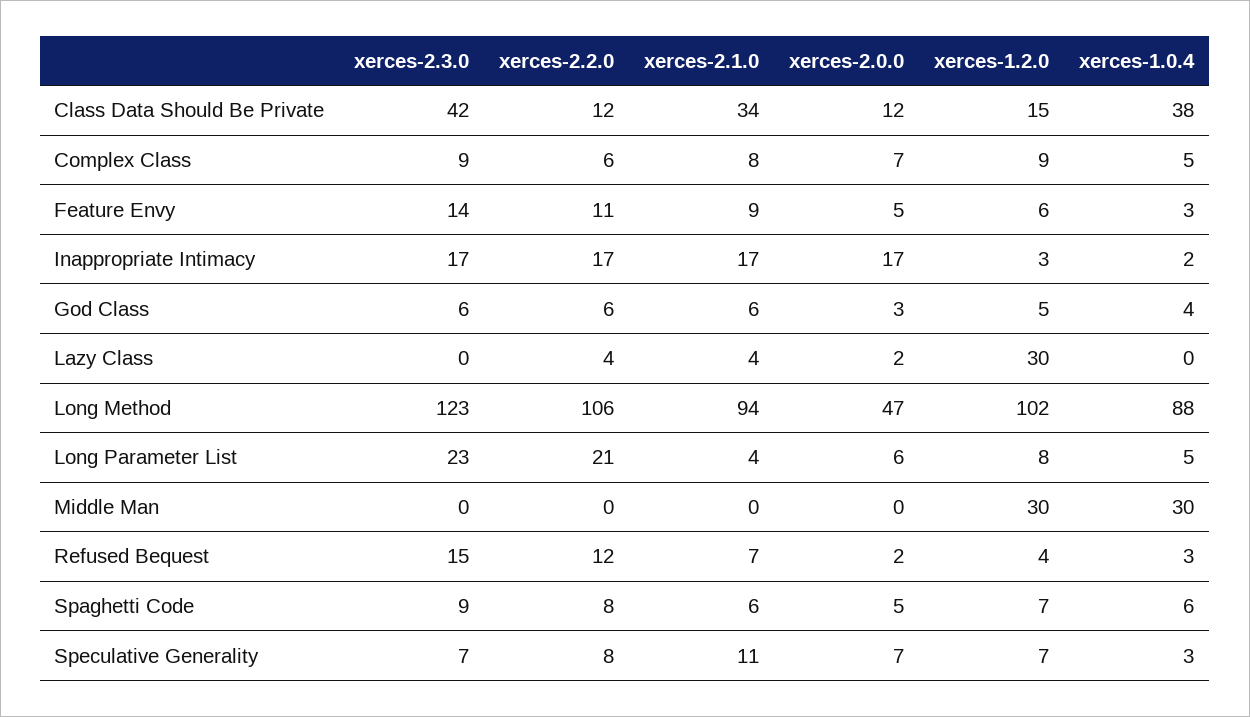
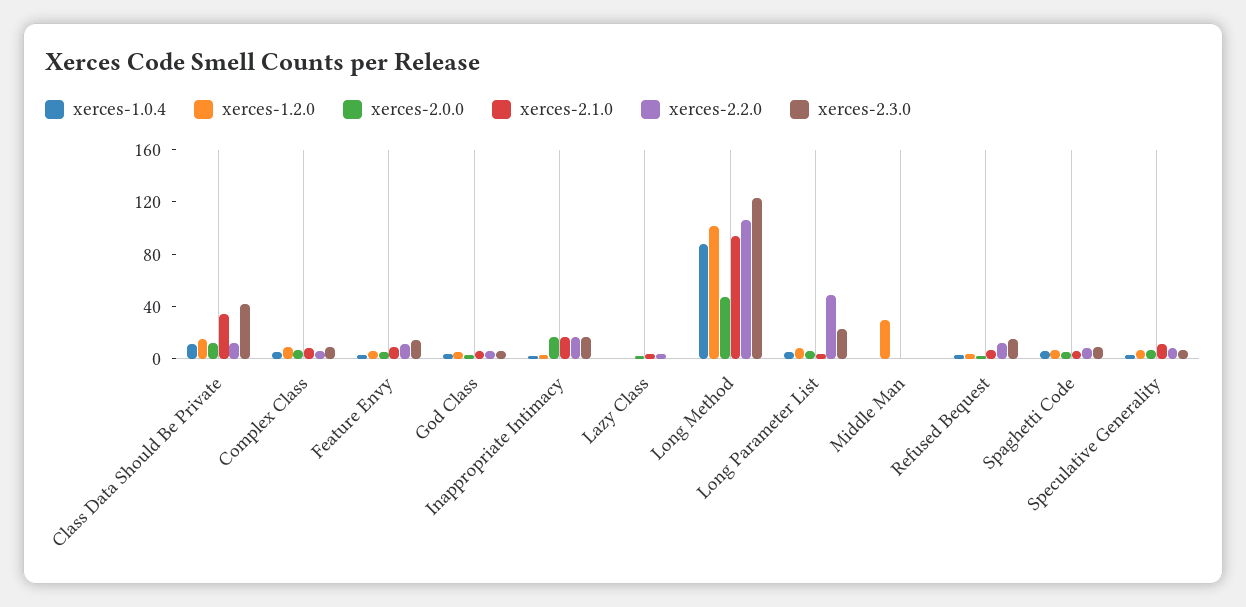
xerces-1.0.4, Class Data Should Be Private: 38 -> 10
xerces-1.2.0, Lazy Class: 30 -> 0
xerces-2.2.0, Long Parameter List: 21 -> 50
xerces-1.0.4, Middle Man: 30 -> 0

